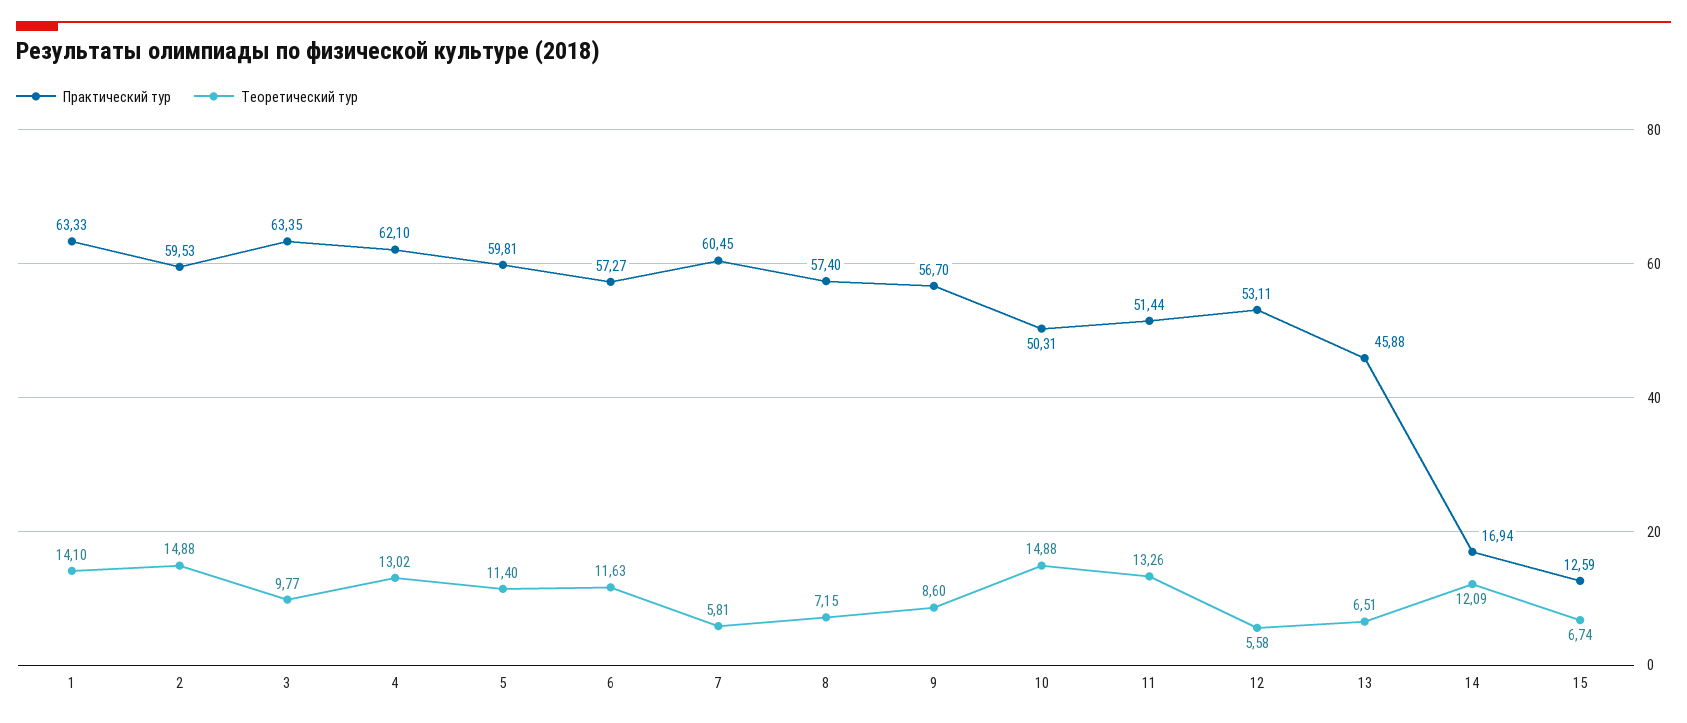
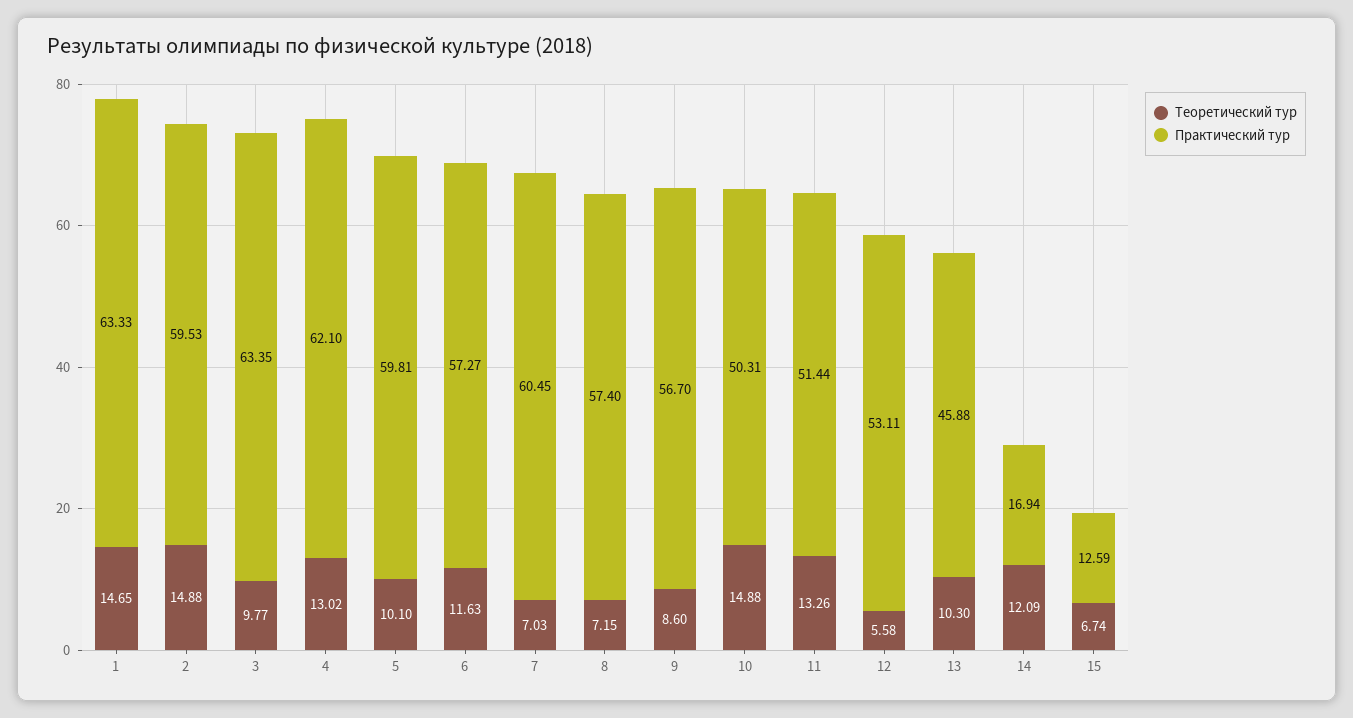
Теоретический тур, 1: 14.1 -> 14.65
Теоретический тур, 5: 11.4 -> 10.1
Теоретический тур, 7: 5.81 -> 7.03
Теоретический тур, 13: 6.51 -> 10.3

